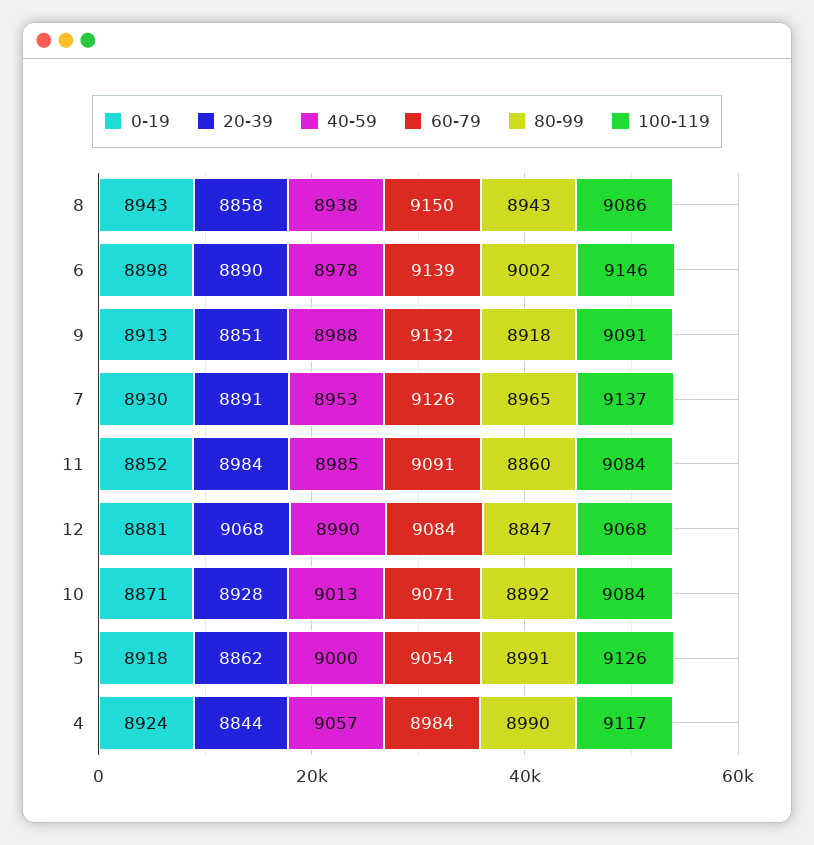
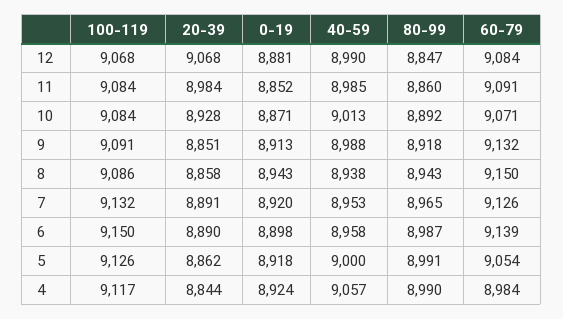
40-59, 6: 8978 -> 8958
80-99, 6: 9002 -> 8987
100-119, 6: 9146 -> 9150
0-19, 7: 8930 -> 8920
100-119, 7: 9137 -> 9132

